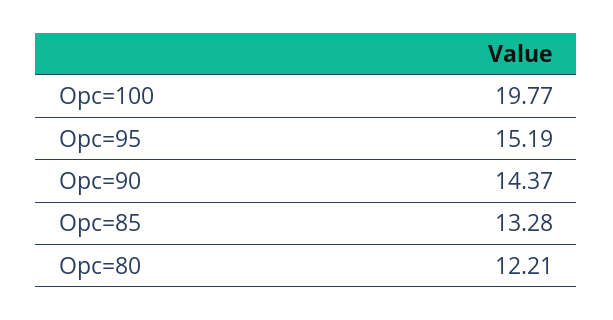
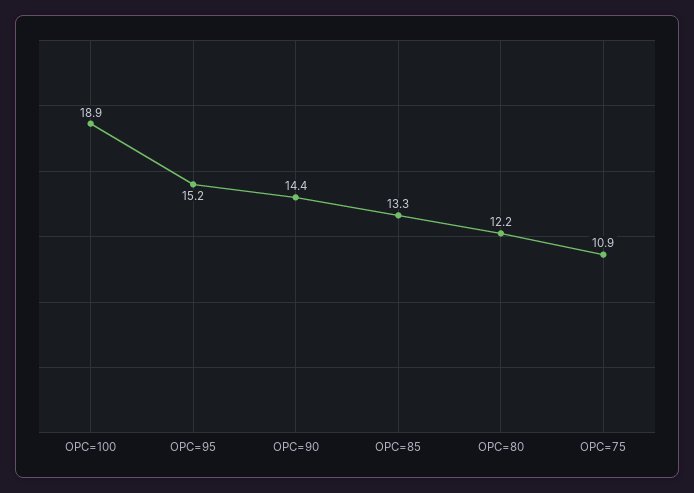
Opc=100: 19.77 -> 18.9
OPC=75: none -> 10.9

